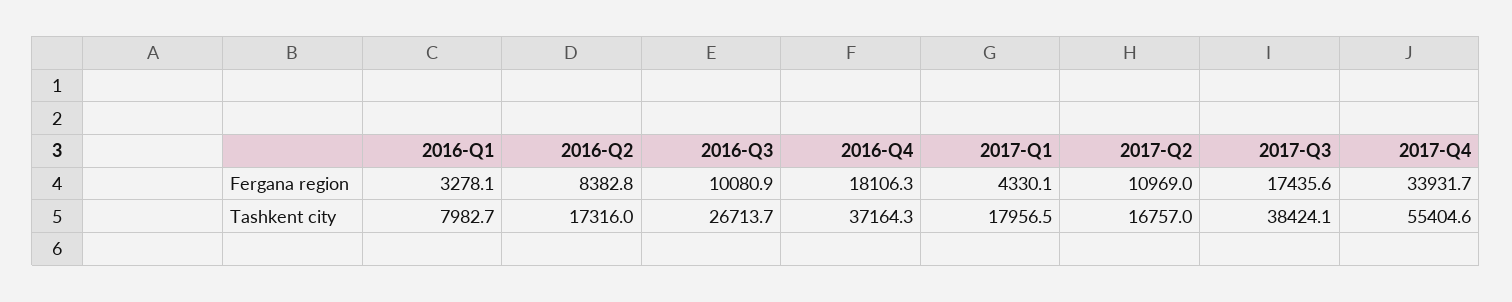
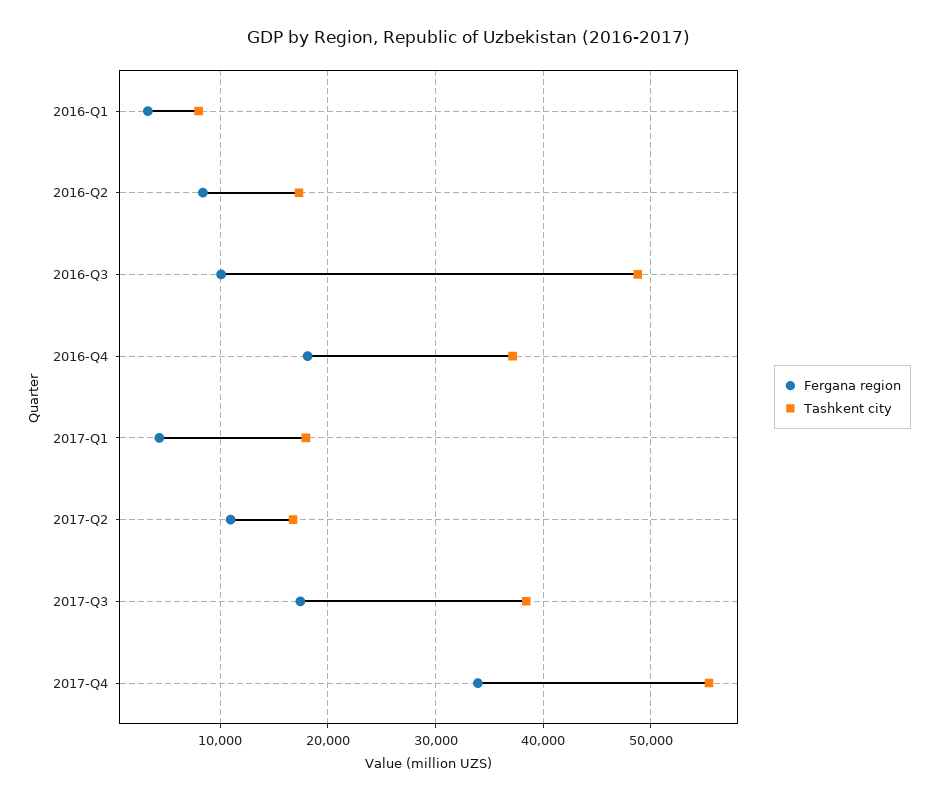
Tashkent city, 2016-Q3: 26713.7 -> 49000

